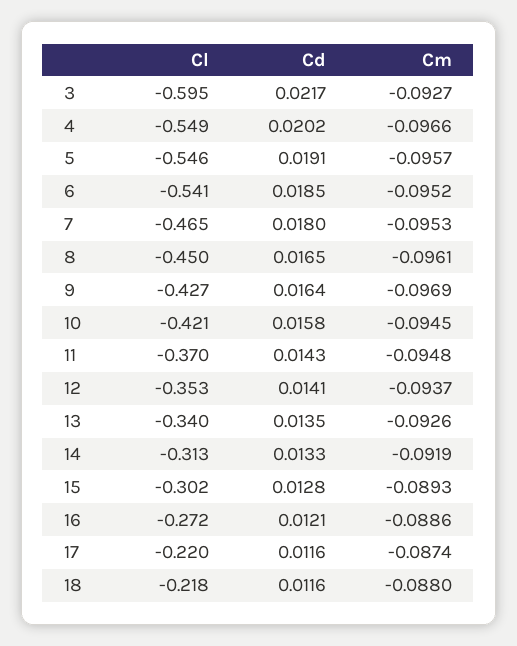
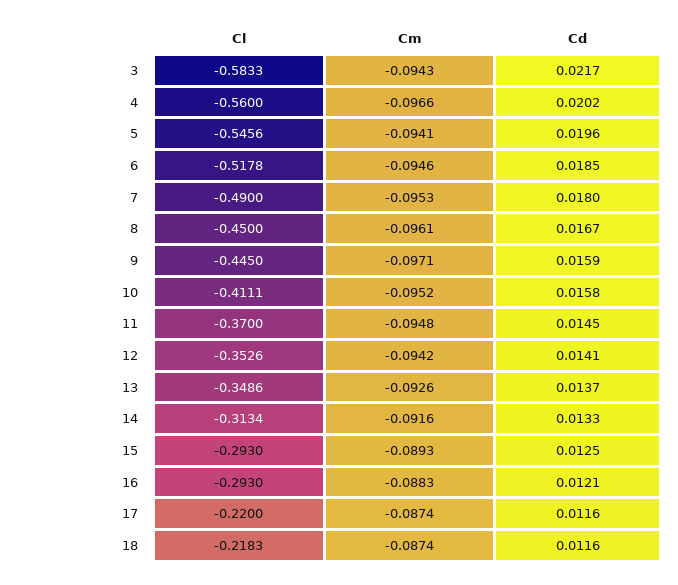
Cl, 3: -0.595 -> -0.5833
Cm, 3: -0.0927 -> -0.0943
Cl, 4: -0.549 -> -0.56
Cd, 5: 0.0191 -> 0.0196
Cm, 5: -0.0957 -> -0.0941
Cl, 6: -0.541 -> -0.5178
Cm, 6: -0.0952 -> -0.0946
Cl, 7: -0.465 -> -0.49
Cd, 8: 0.0165 -> 0.0167
Cl, 9: -0.427 -> -0.445
Cd, 9: 0.0164 -> 0.0159
Cm, 9: -0.0969 -> -0.0971
Cl, 10: -0.421 -> -0.4111
Cm, 10: -0.0945 -> -0.0952
Cd, 11: 0.0143 -> 0.0145
Cm, 12: -0.0937 -> -0.0942
Cl, 13: -0.34 -> -0.3486
Cd, 13: 0.0135 -> 0.0137
Cm, 14: -0.0919 -> -0.0916
Cl, 15: -0.302 -> -0.293
Cd, 15: 0.0128 -> 0.0125
Cl, 16: -0.272 -> -0.293
Cm, 16: -0.0886 -> -0.0883
Cm, 18: -0.088 -> -0.0874

